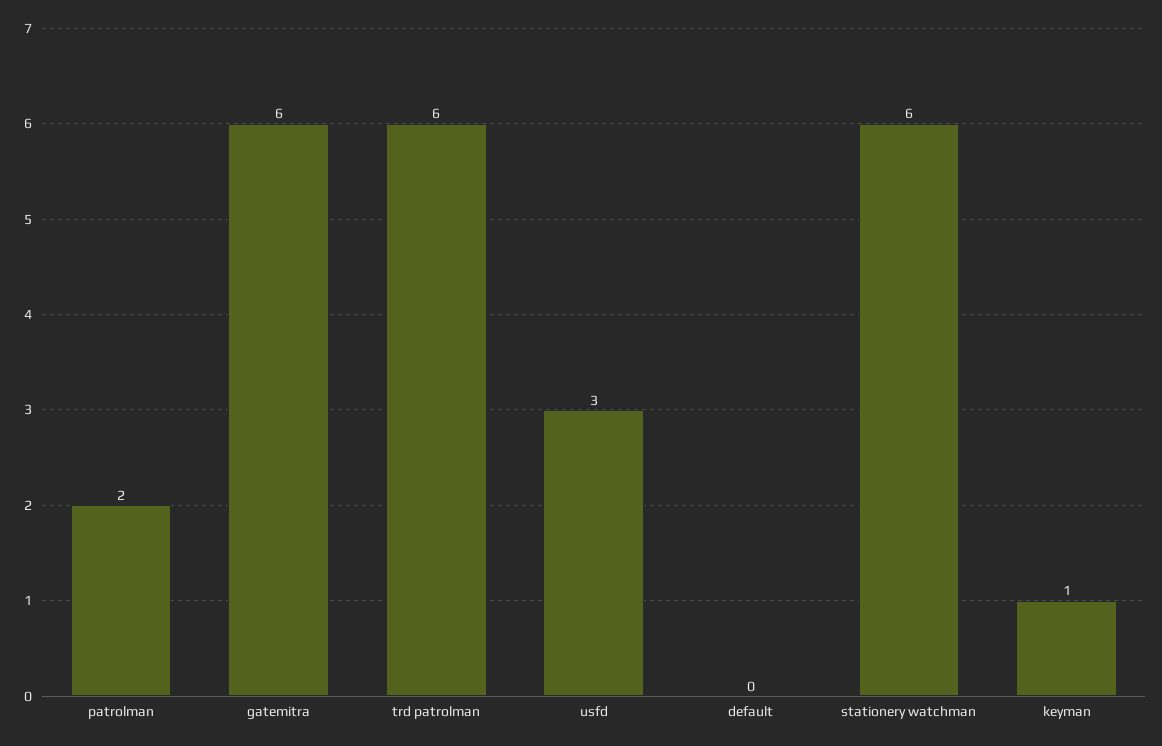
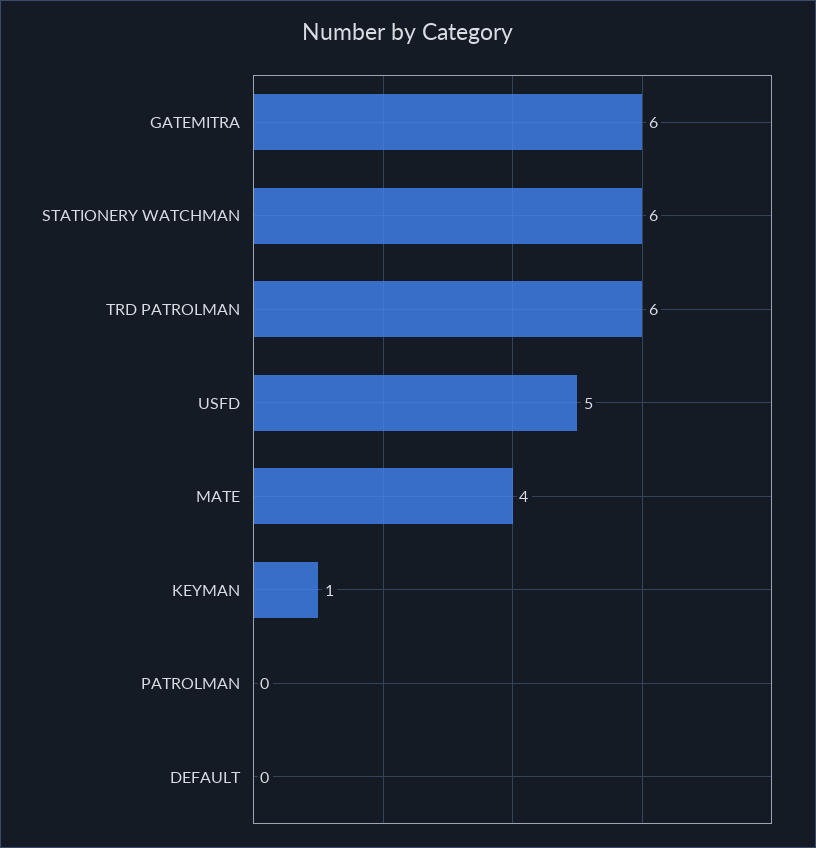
patrolman: 2 -> 0
usfd: 3 -> 5
MATE: none -> 4

